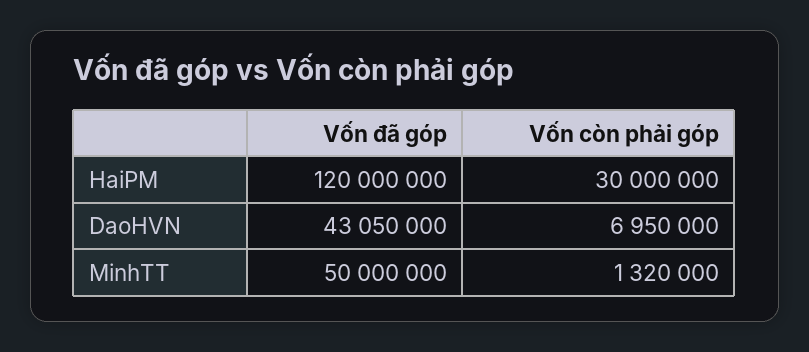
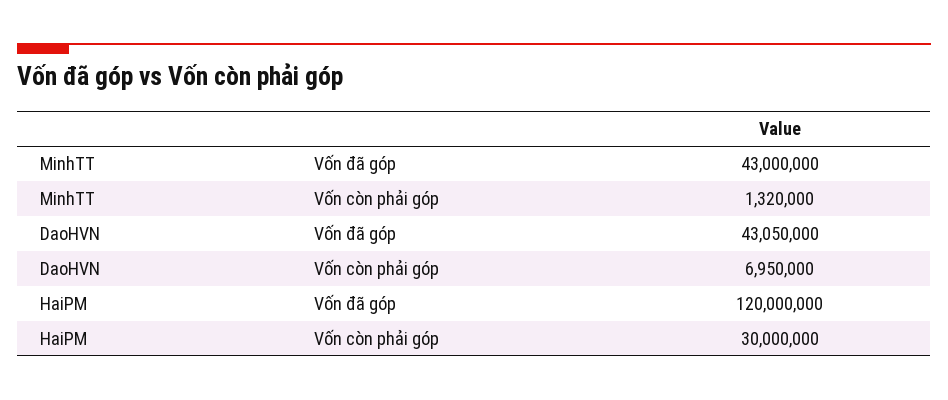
Vốn đã góp, MinhTT: 50000000 -> 43000000

